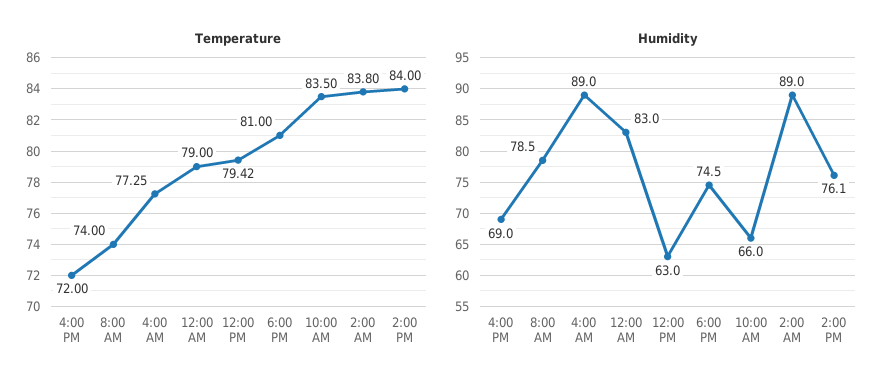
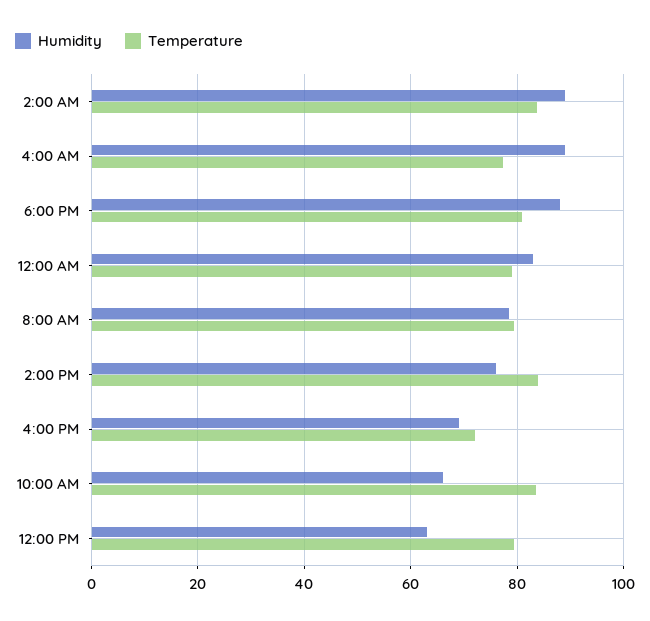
Temperature, 8:00 AM: 74 -> 80
Humidity, 6:00 PM: 74.5 -> 88

